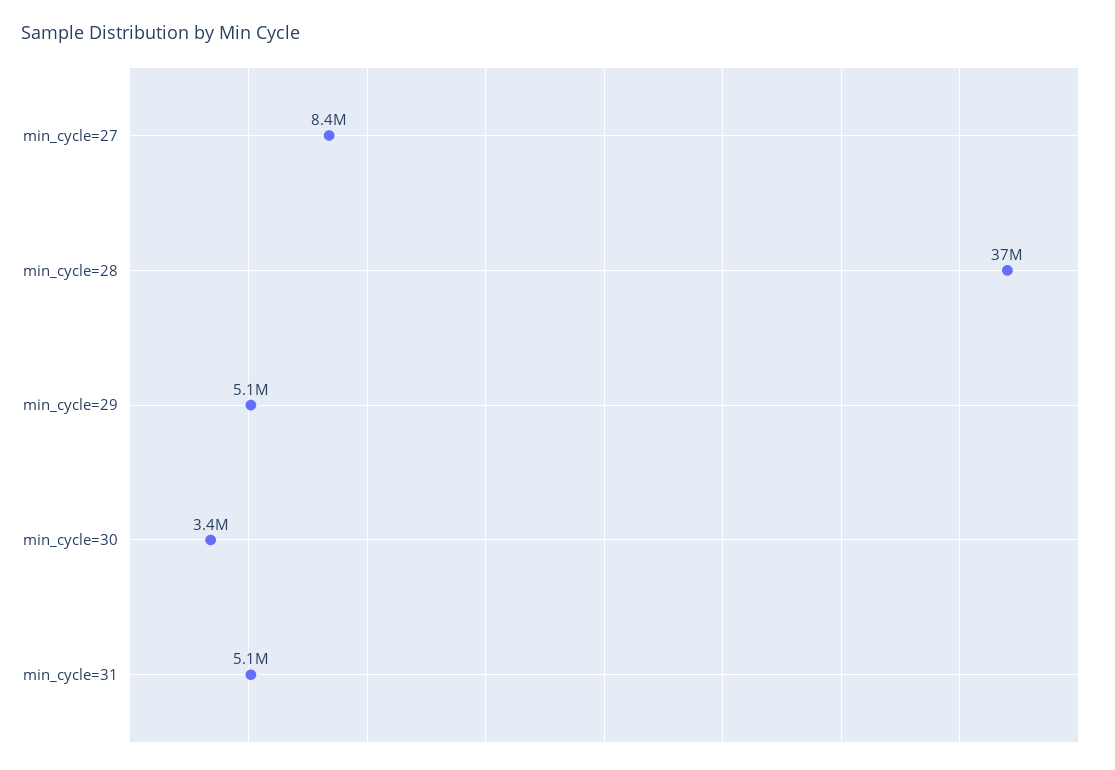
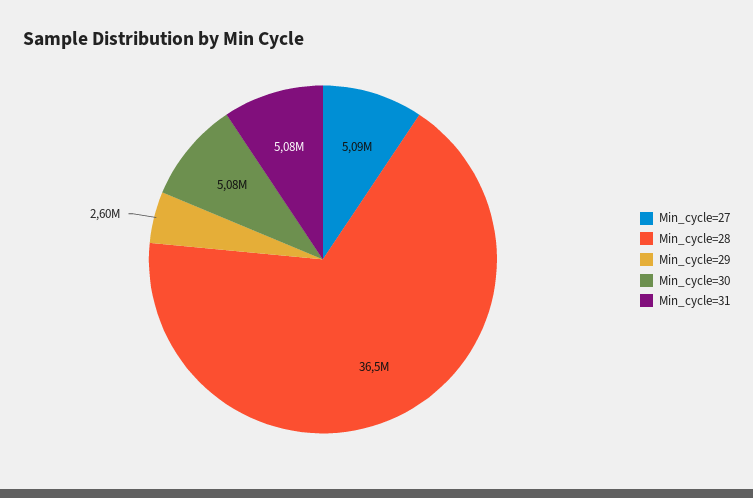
min_cycle=27: 8400000 -> 5090000
min_cycle=29: 5100000 -> 2600000
min_cycle=30: 3400000 -> 5080000

